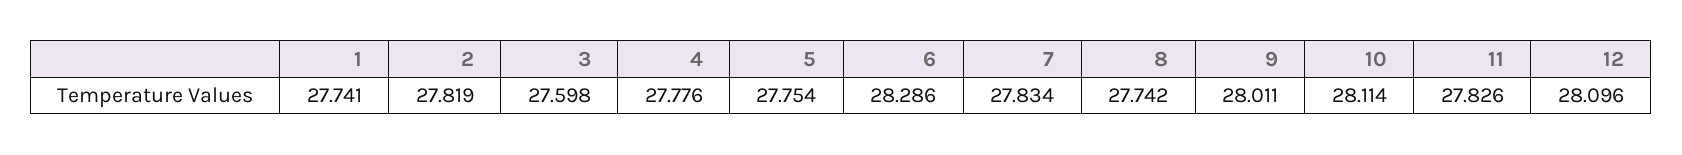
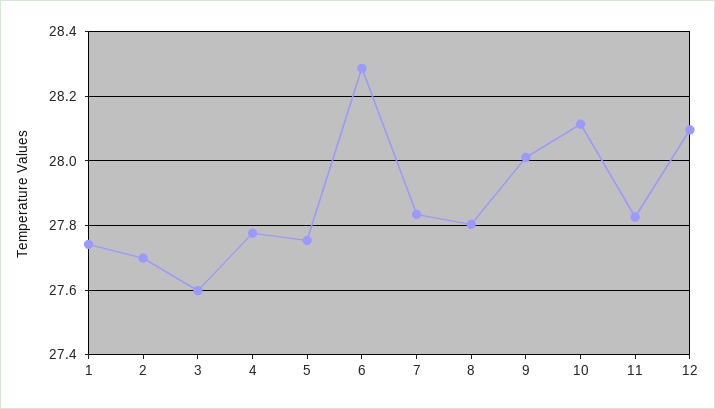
2: 27.819 -> 27.7
8: 27.742 -> 27.8

